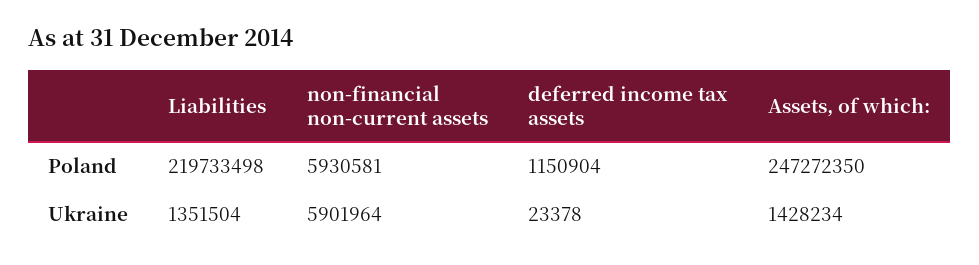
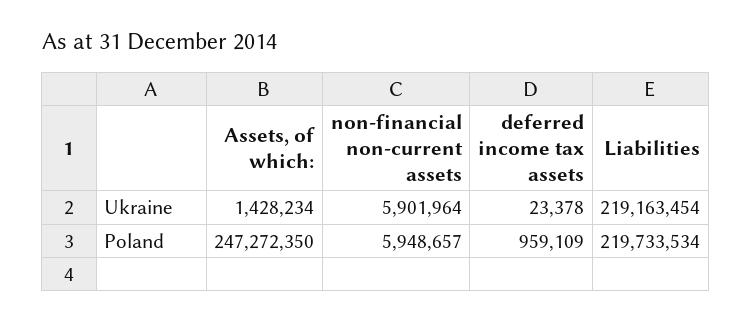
Liabilities, Poland: 219733498 -> 219733534
non-financial non-current assets, Poland: 5930581 -> 5948657
deferred income tax assets, Poland: 1150904 -> 959109
Liabilities, Ukraine: 1351504 -> 219163454

